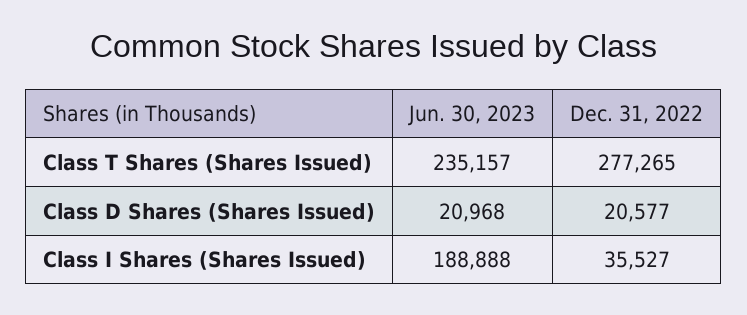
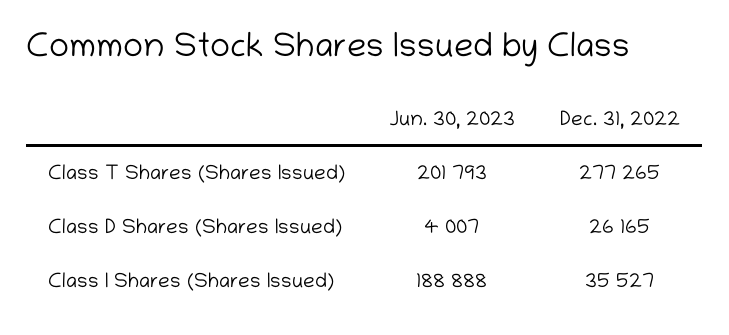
Jun. 30, 2023, Class T Shares (Shares Issued): 235157 -> 201793
Jun. 30, 2023, Class D Shares (Shares Issued): 20968 -> 4007
Dec. 31, 2022, Class D Shares (Shares Issued): 20577 -> 26165

